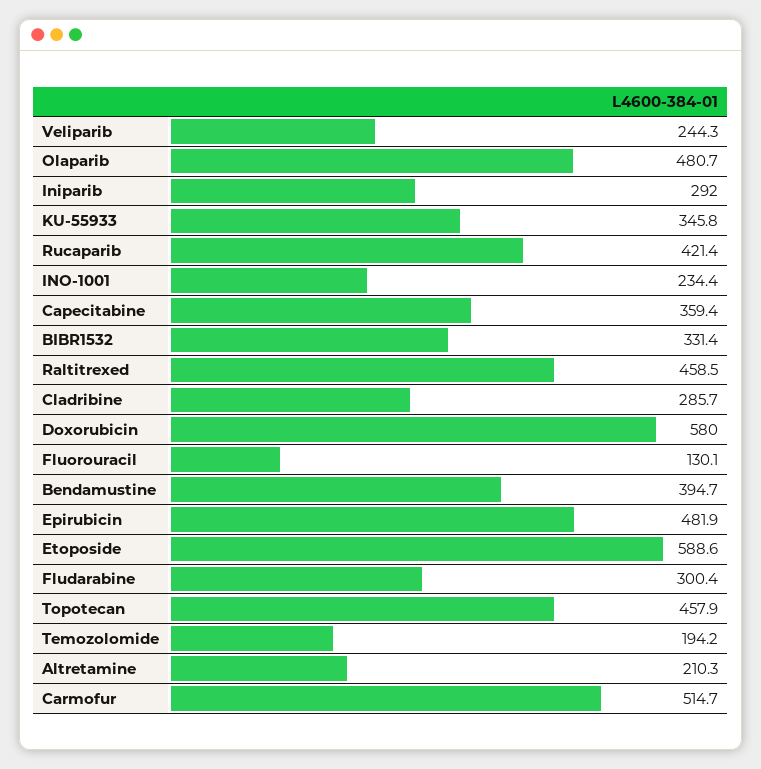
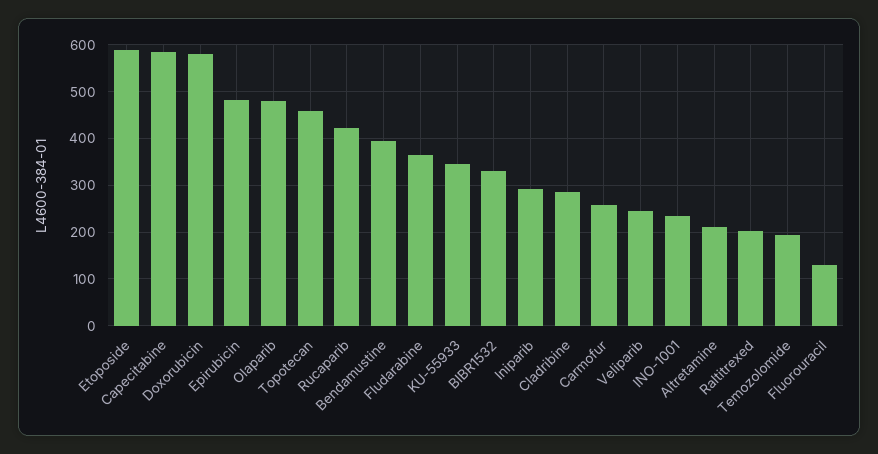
Capecitabine: 359.4 -> 580
Raltitrexed: 458.5 -> 200
Fludarabine: 300.4 -> 360
Carmofur: 514.7 -> 260

